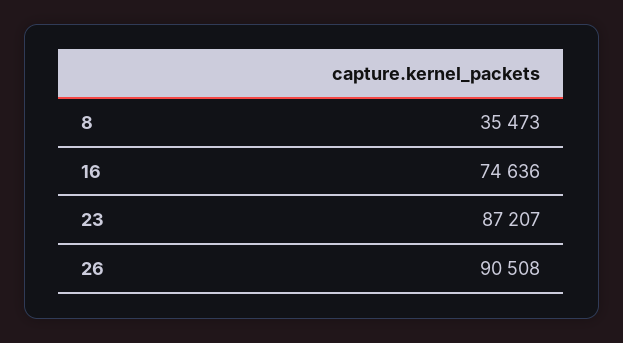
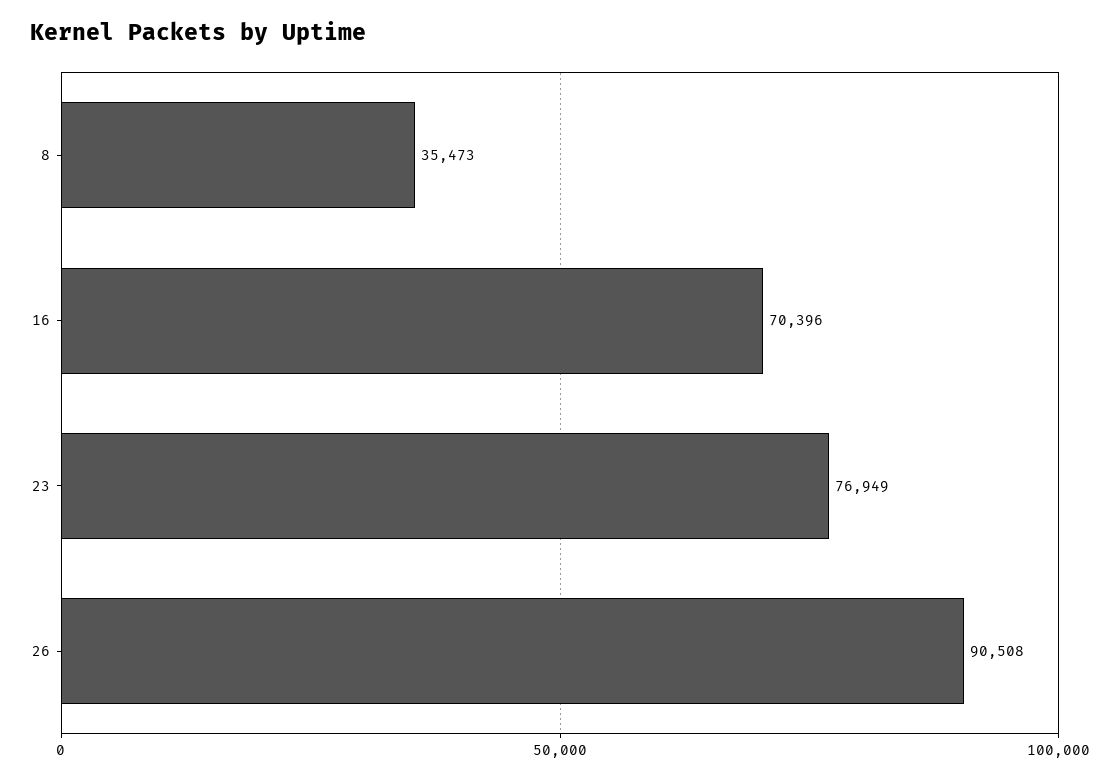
16: 74636 -> 70396
23: 87207 -> 76949

